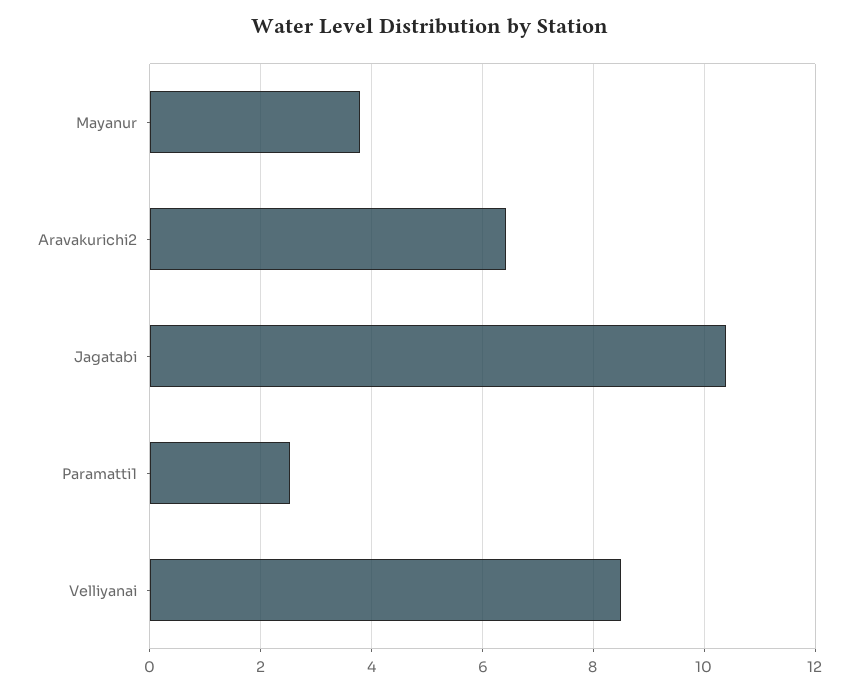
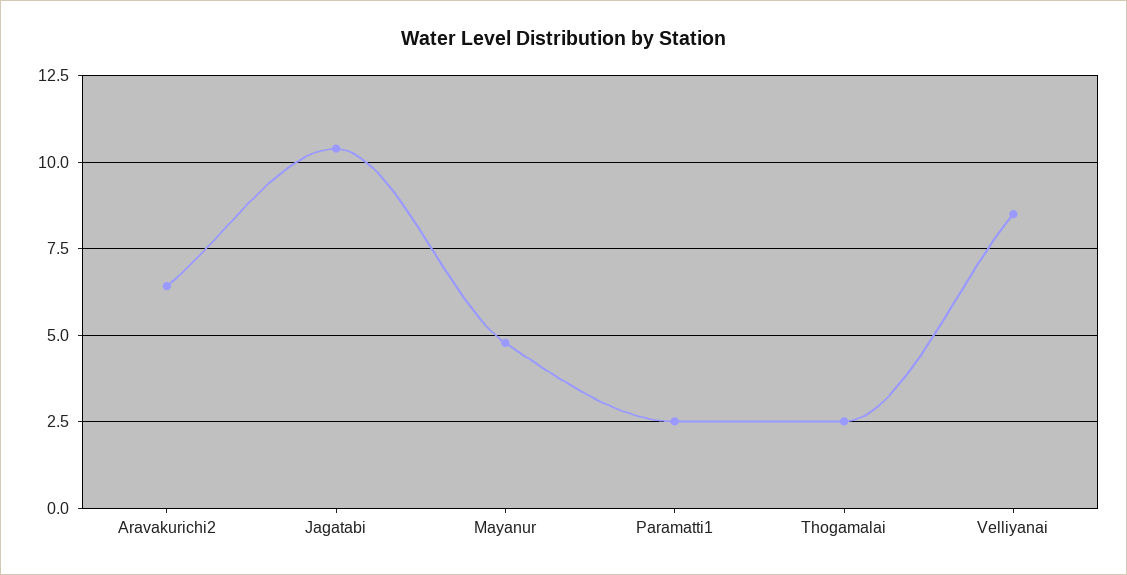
Mayanur: 3.8 -> 4.75
Thogamalai: none -> 2.5

